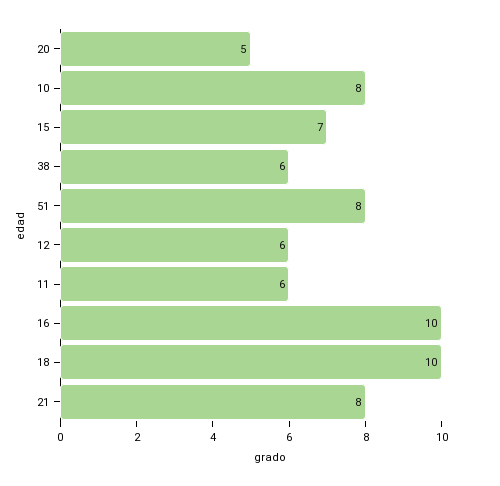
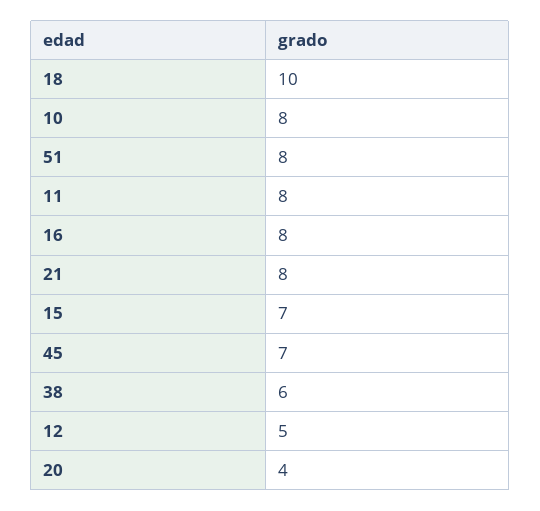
20: 5 -> 4
12: 6 -> 5
11: 6 -> 8
16: 10 -> 8
45: none -> 7

